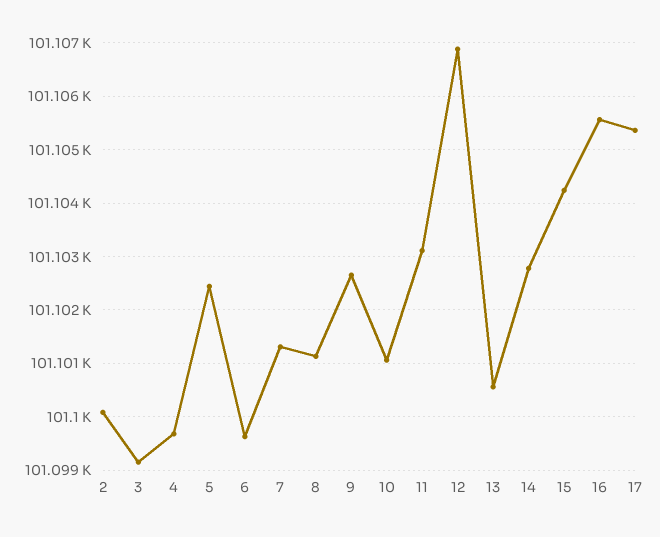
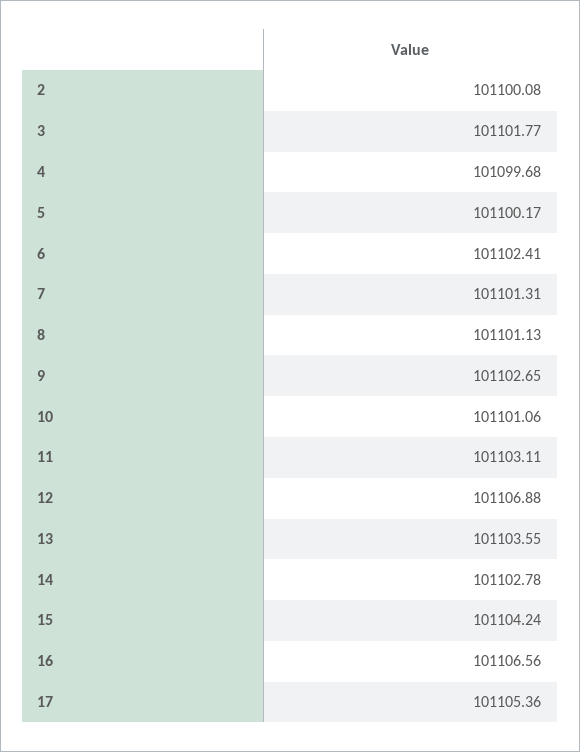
3: 101099.2 -> 101101.77
5: 101102.4 -> 101100.17
6: 101099.6 -> 101102.41
13: 101100.6 -> 101103.55
16: 101105.6 -> 101106.56

